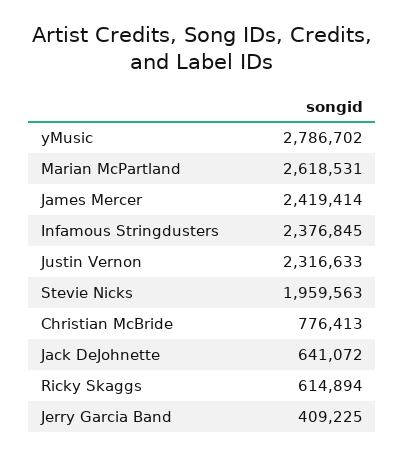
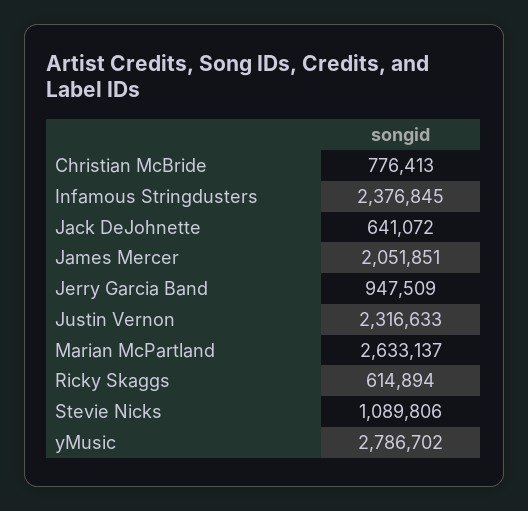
Marian McPartland: 2618531 -> 2633137
James Mercer: 2419414 -> 2051851
Stevie Nicks: 1959563 -> 1089806
Jerry Garcia Band: 409225 -> 947509

